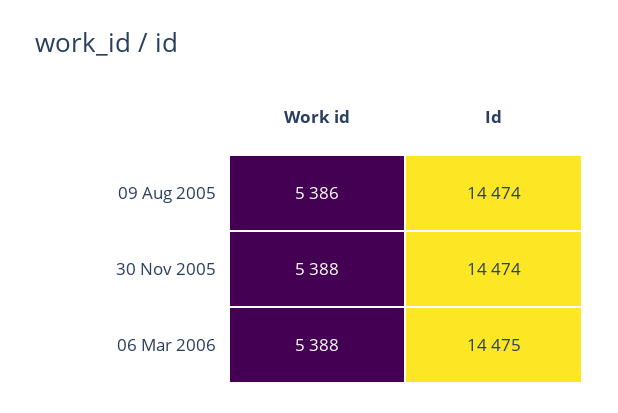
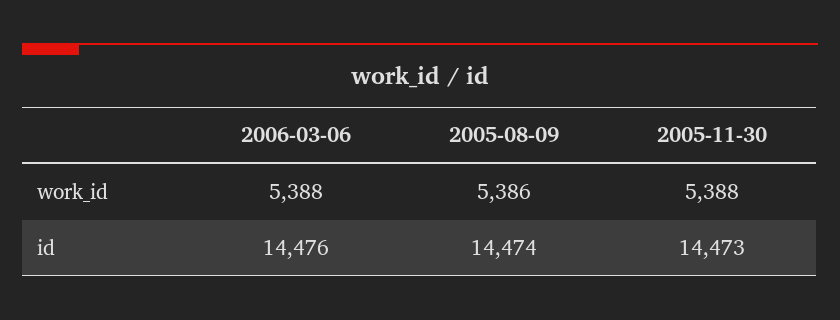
Id, 30 Nov 2005: 14474 -> 14473
Id, 06 Mar 2006: 14475 -> 14476

